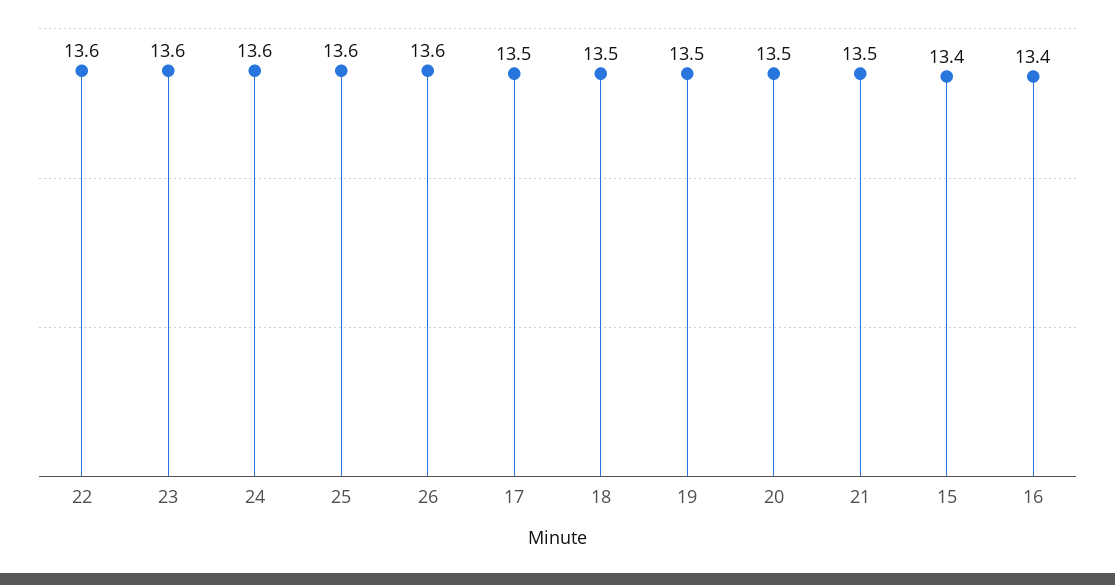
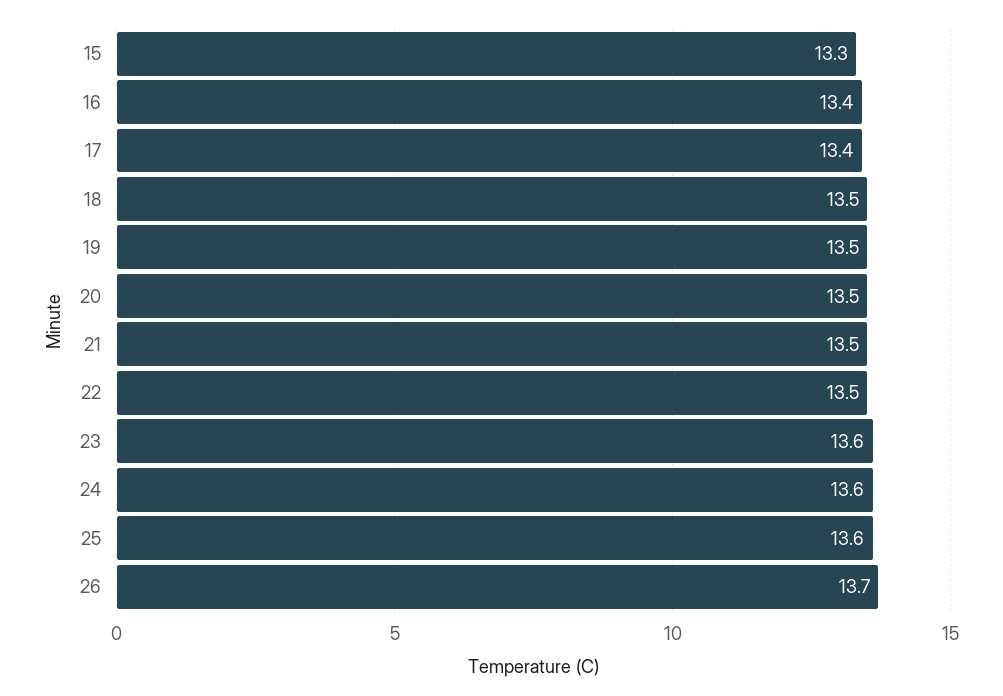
22: 13.6 -> 13.5
26: 13.6 -> 13.7
17: 13.5 -> 13.4
15: 13.4 -> 13.3

